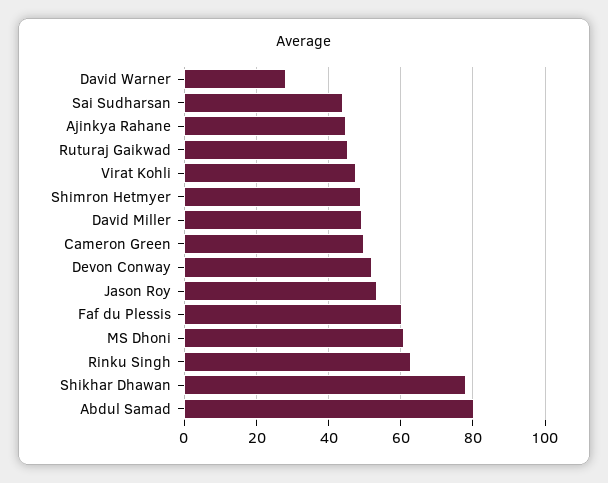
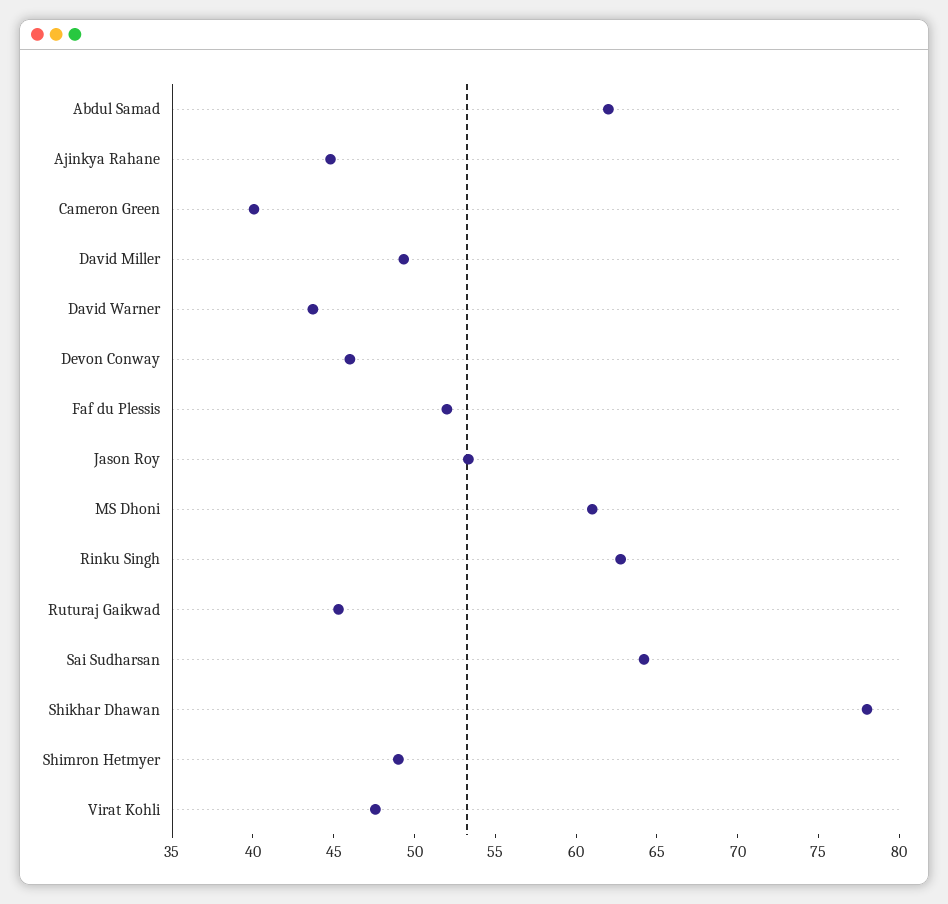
David Warner: 28 -> 44
Sai Sudharsan: 44 -> 64
Cameron Green: 50 -> 40
Devon Conway: 52 -> 46
Faf du Plessis: 60 -> 52
Abdul Samad: 80 -> 62

